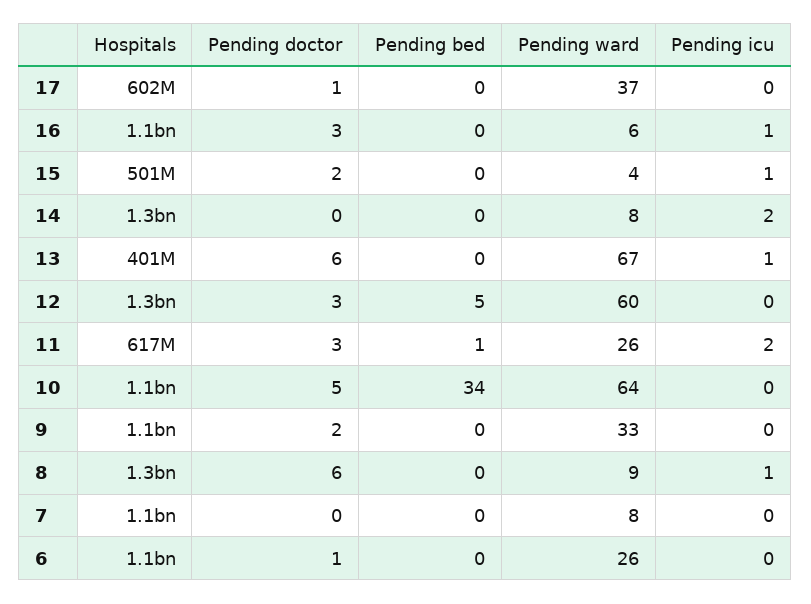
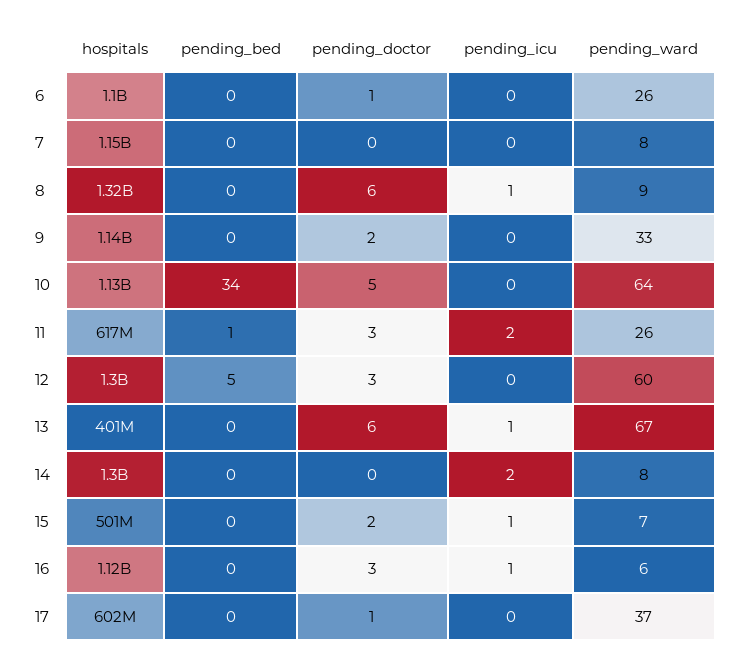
Pending ward, 15: 4 -> 7

